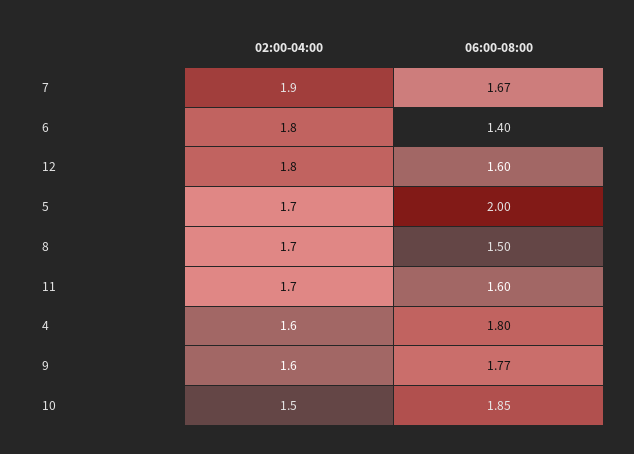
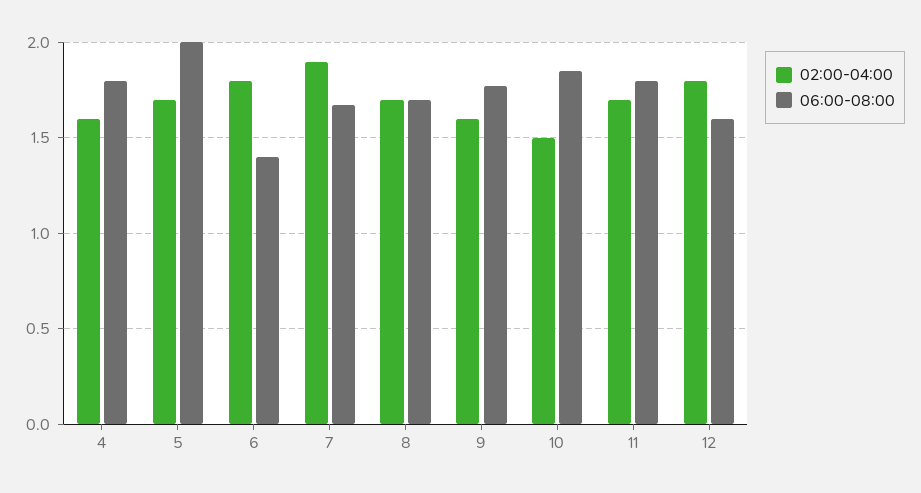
06:00-08:00, 8: 1.5 -> 1.7
06:00-08:00, 11: 1.6 -> 1.8

